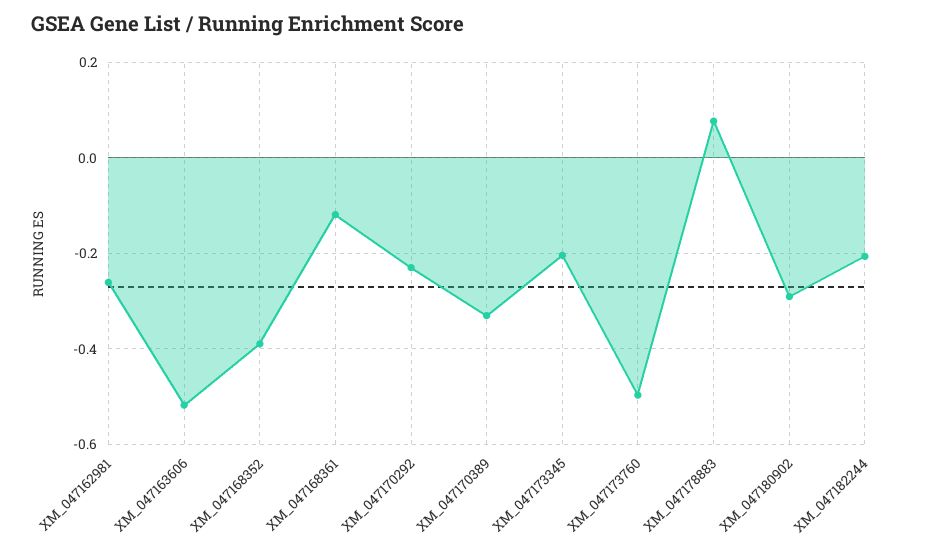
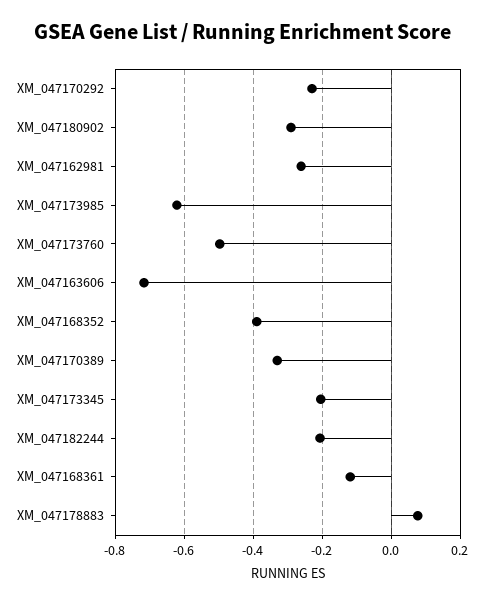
XM_047163606: -0.52 -> -0.72
XM_047173985: none -> -0.62

